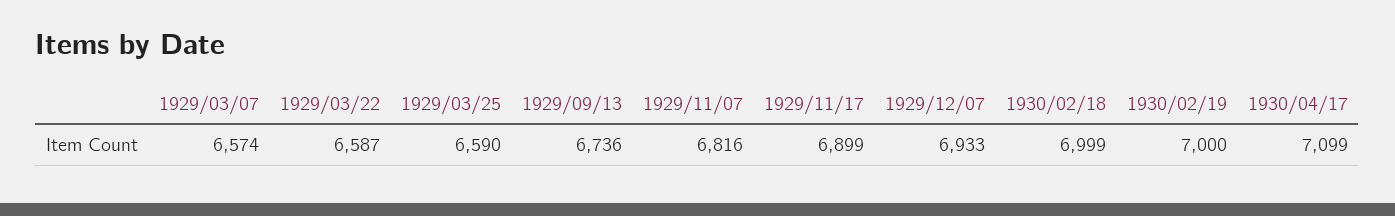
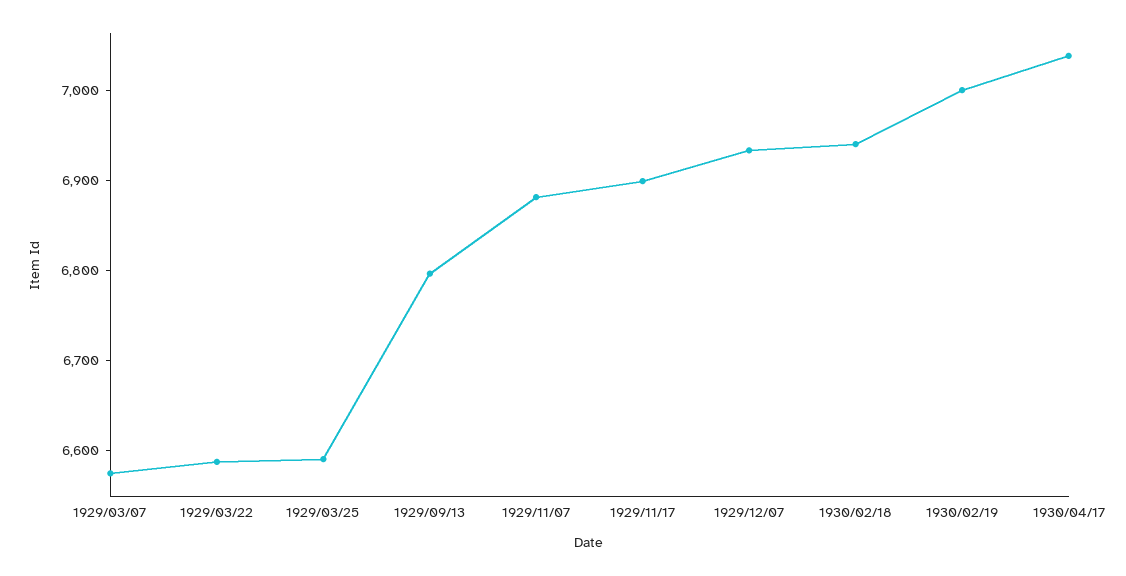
1929/09/13: 6736 -> 6800
1929/11/07: 6816 -> 6880
1930/02/18: 6999 -> 6940
1930/04/17: 7099 -> 7040

